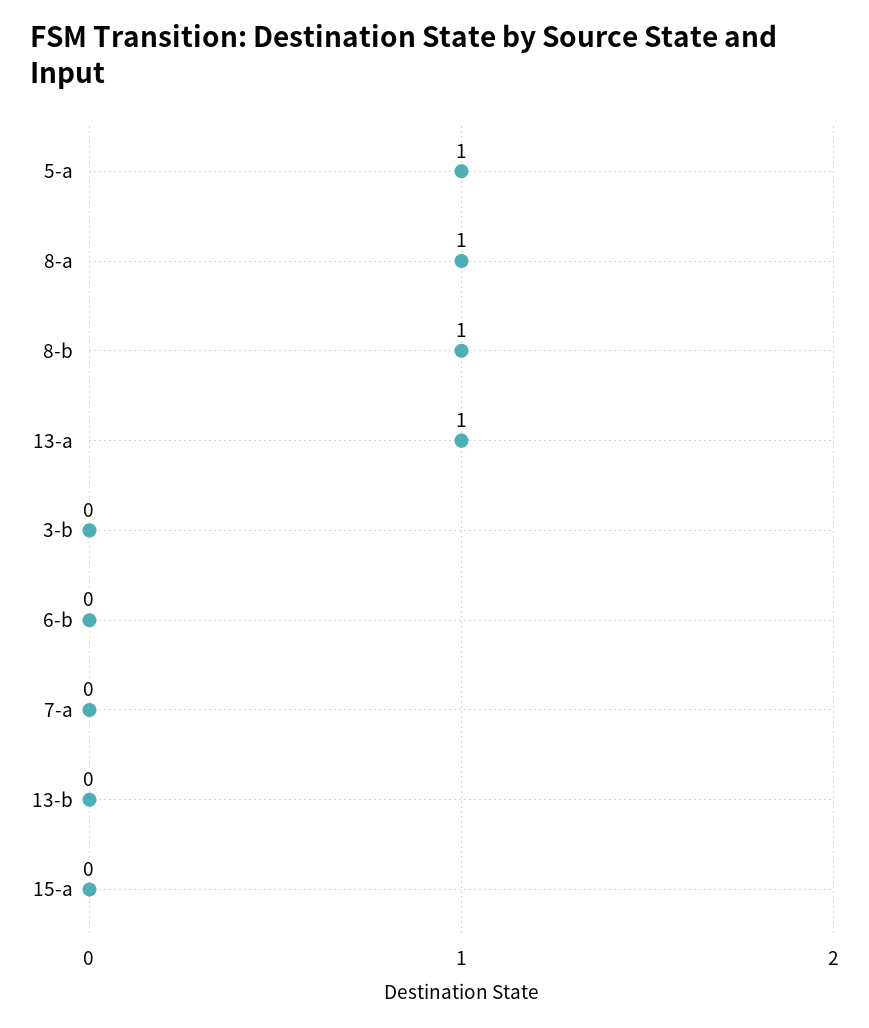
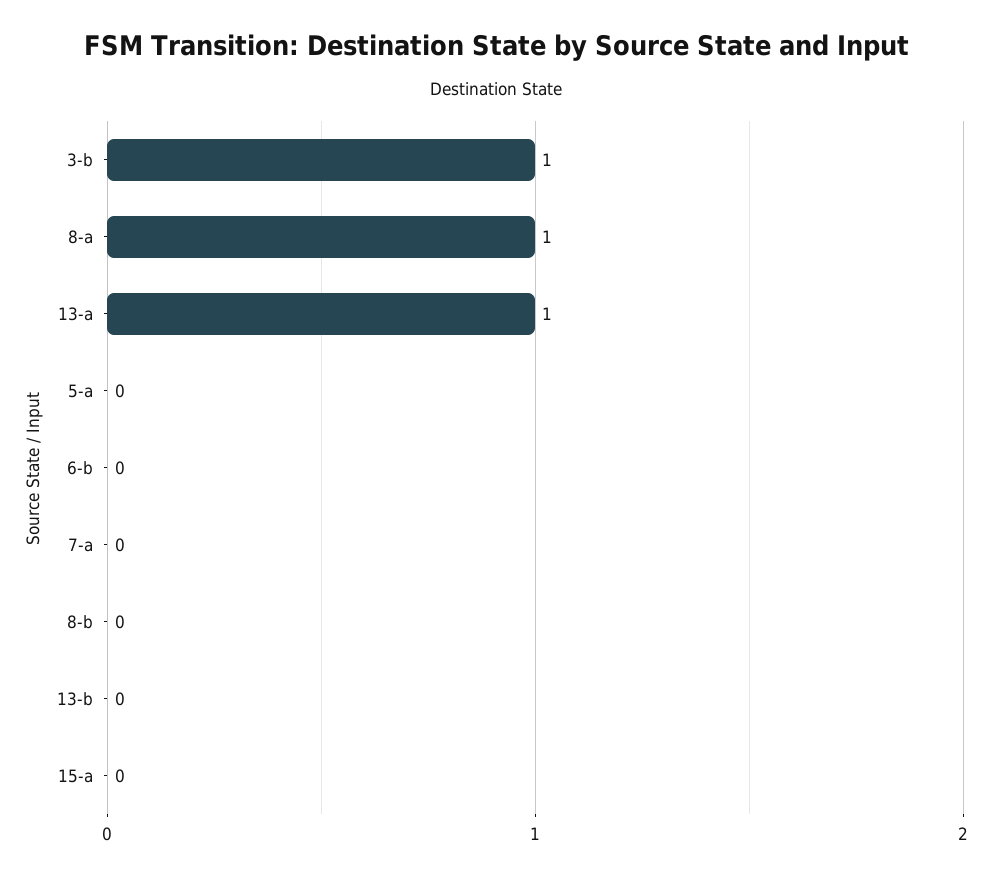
5-a: 1 -> 0
8-b: 1 -> 0
3-b: 0 -> 1

